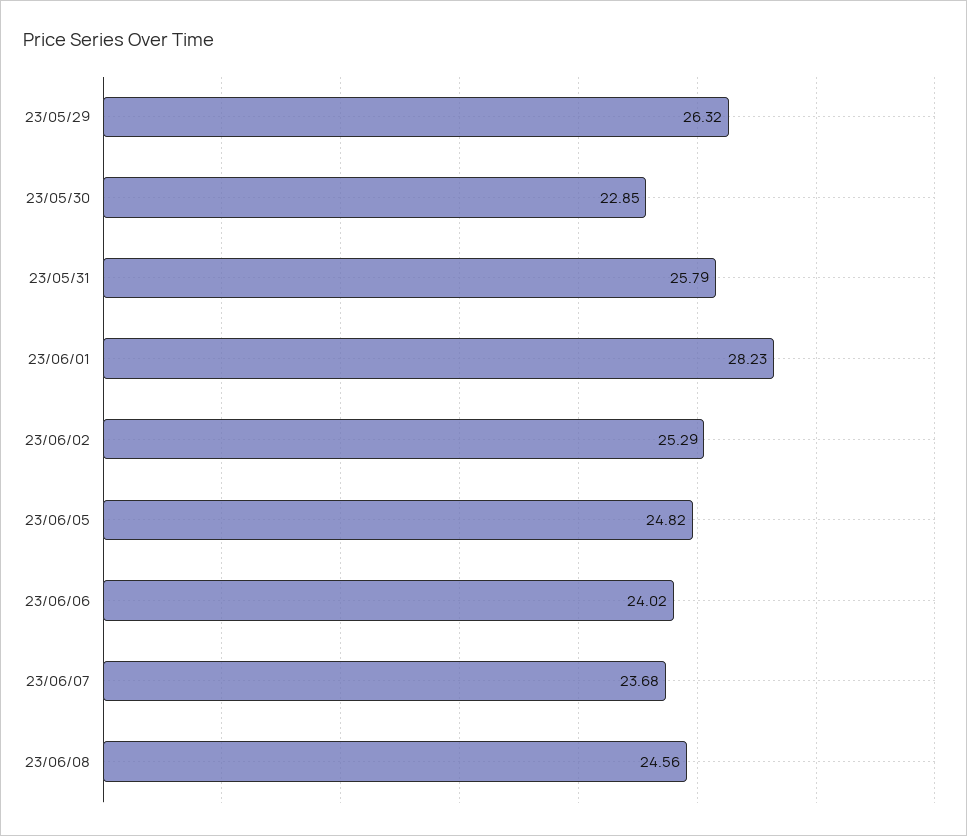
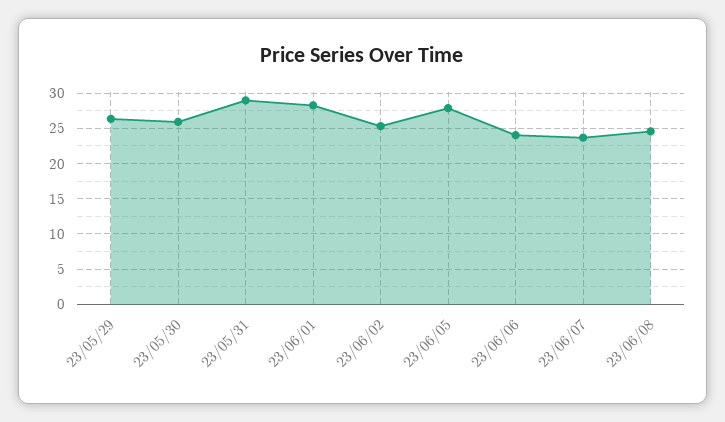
23/05/30: 22.85 -> 26
23/05/31: 25.79 -> 29
23/06/05: 24.82 -> 28

